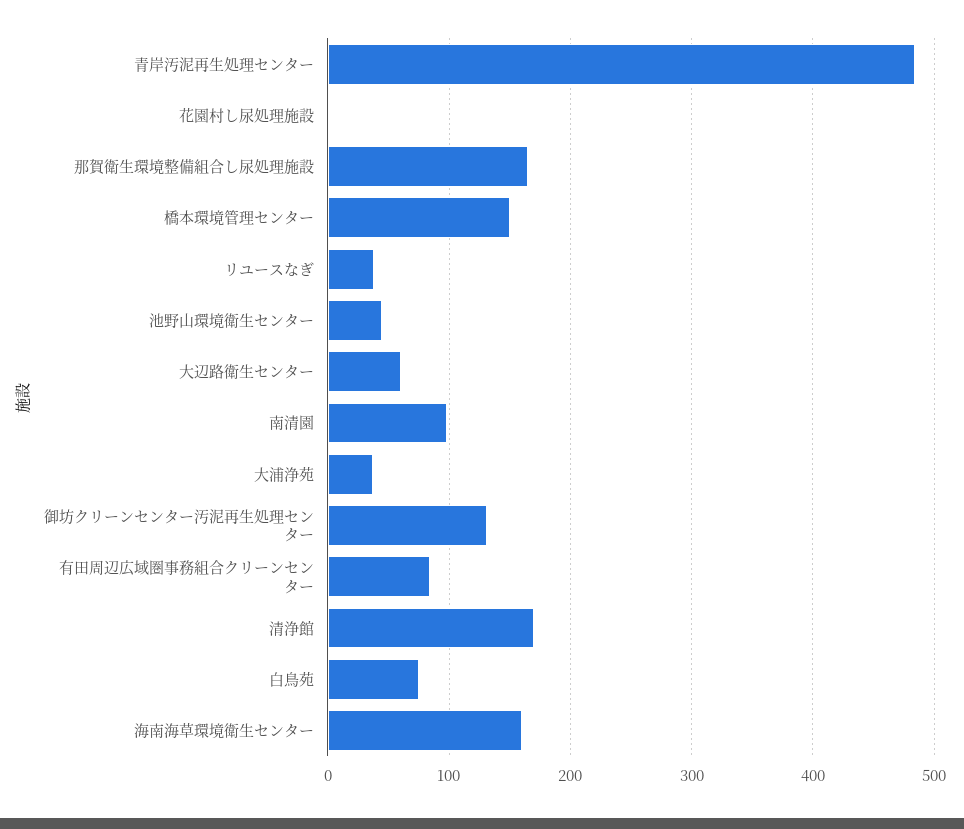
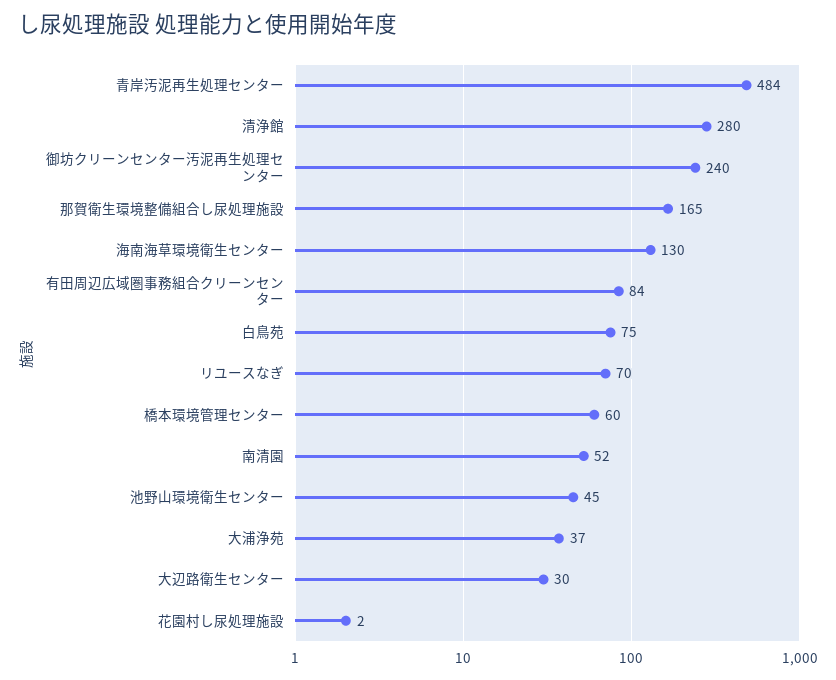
橋本環境管理センター: 150 -> 60
リユースなぎ: 40 -> 70
大辺路衛生センター: 60 -> 30
南清園: 100 -> 52
御坊クリーンセンター汚泥再生処理センター: 130 -> 240
清浄館: 170 -> 280
海南海草環境衛生センター: 160 -> 130

